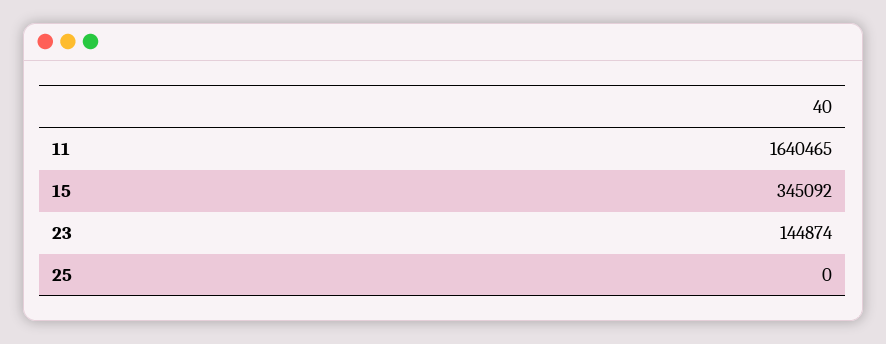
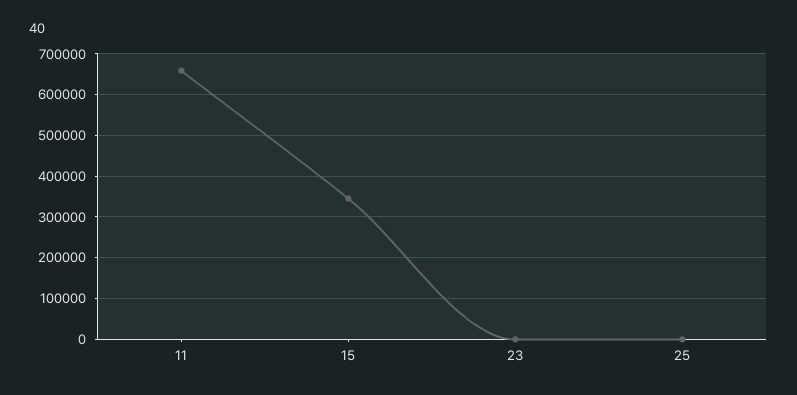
11: 1640465 -> 660000
23: 144874 -> 0

